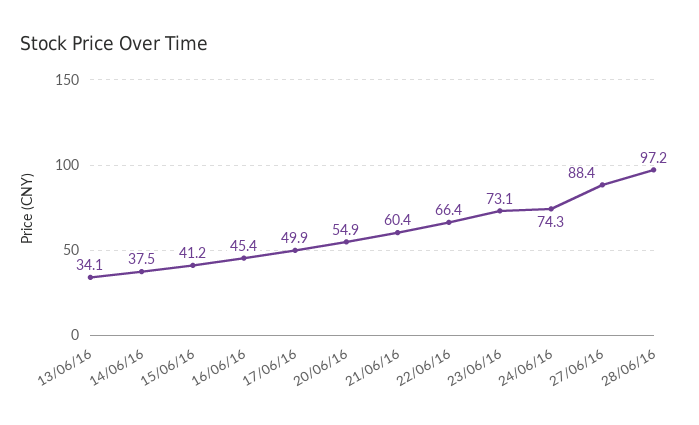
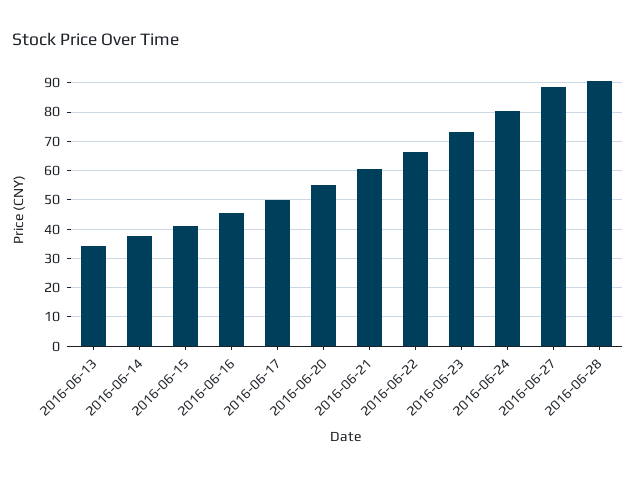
24/06/16: 74.3 -> 80
28/06/16: 97.2 -> 90

